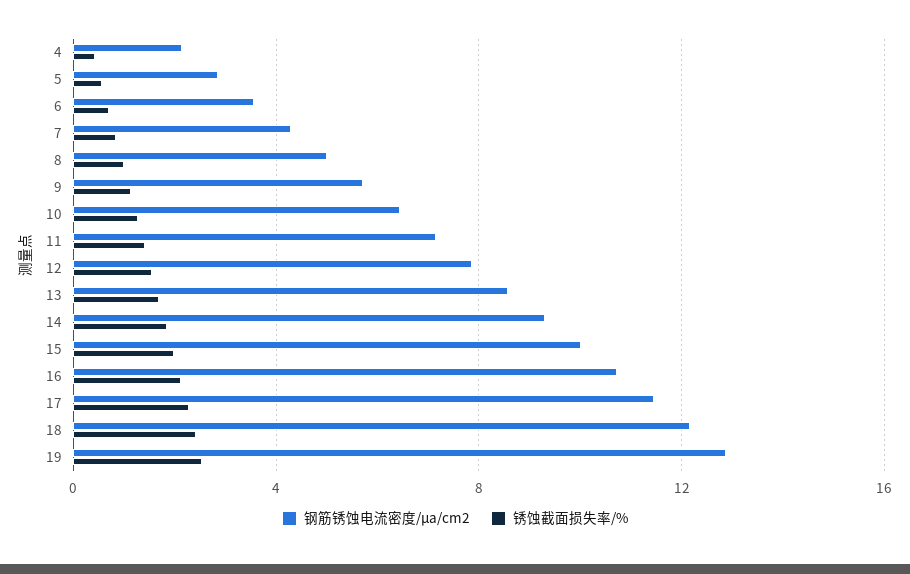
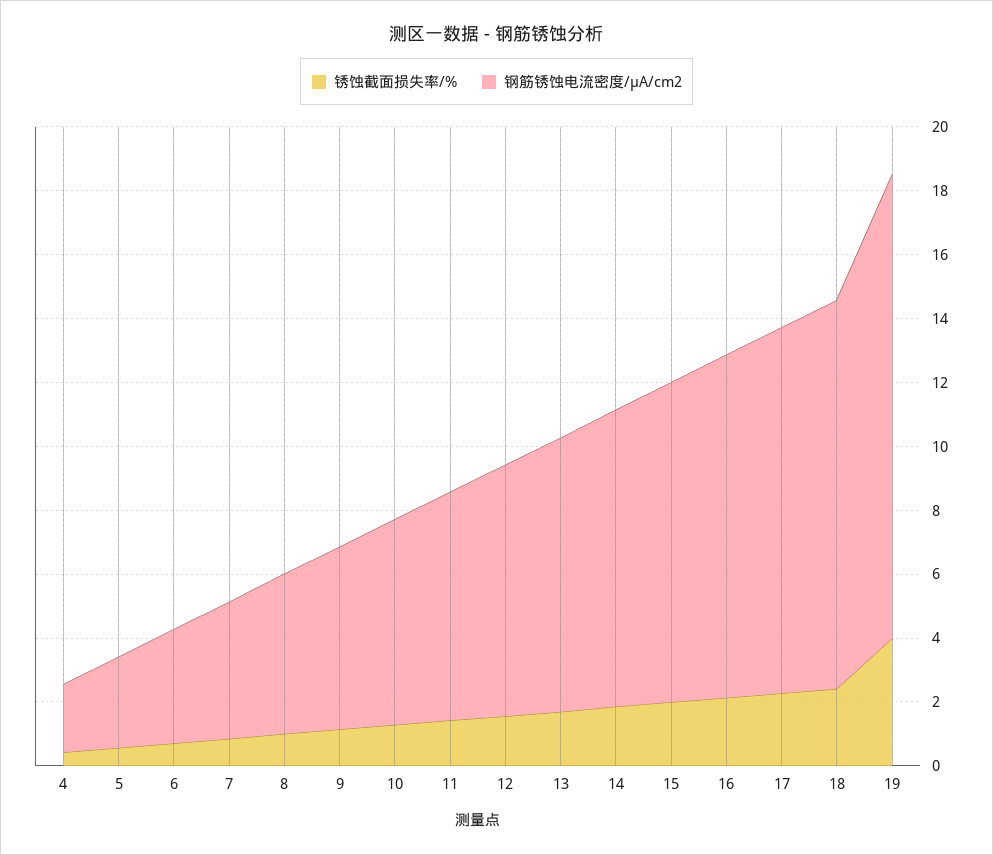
钢筋锈蚀电流密度/μa/cm2, 19: 13 -> 14.5
锈蚀截面损失率/%, 19: 2.5 -> 4

